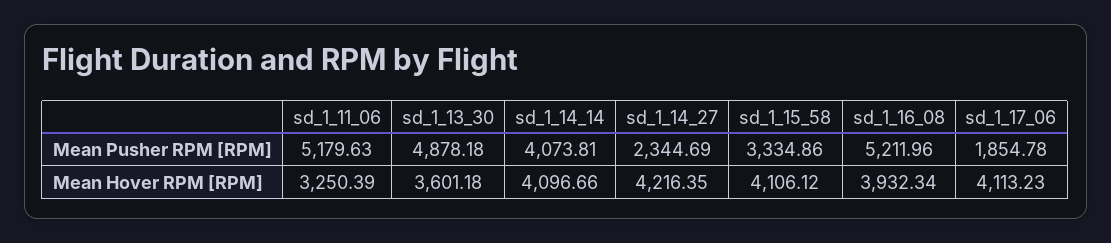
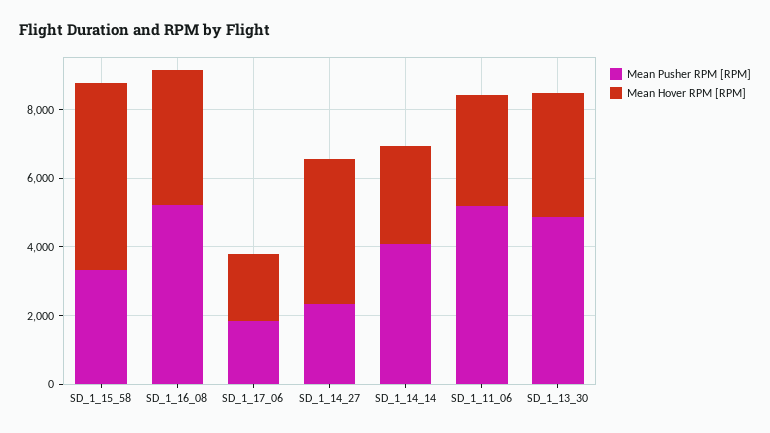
Mean Hover RPM [RPM], sd_1_14_14: 4096.66 -> 3000
Mean Hover RPM [RPM], sd_1_15_58: 4106.12 -> 5500
Mean Hover RPM [RPM], sd_1_17_06: 4113.23 -> 2000

